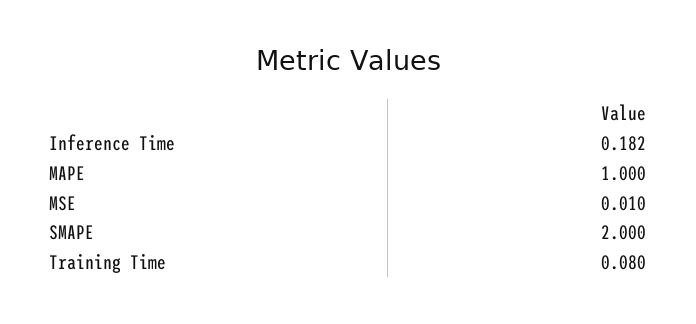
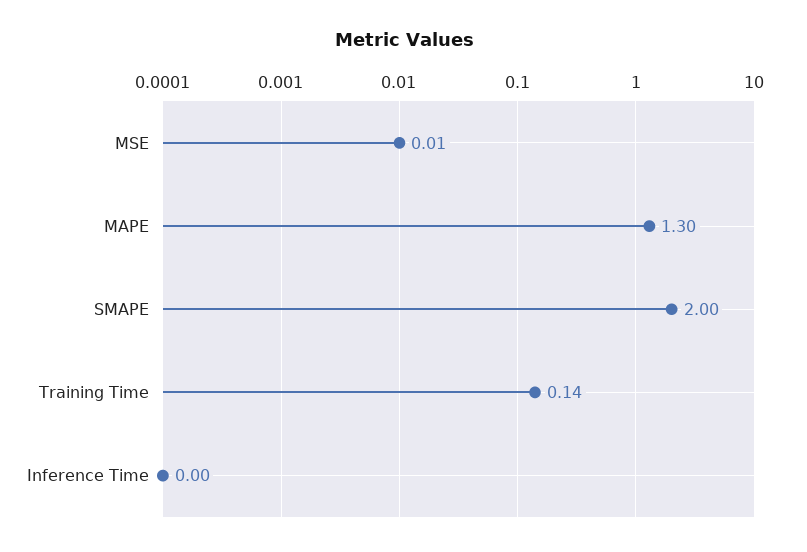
Inference Time: 0.182 -> 0
MAPE: 1 -> 1.3
Training Time: 0.08 -> 0.14

